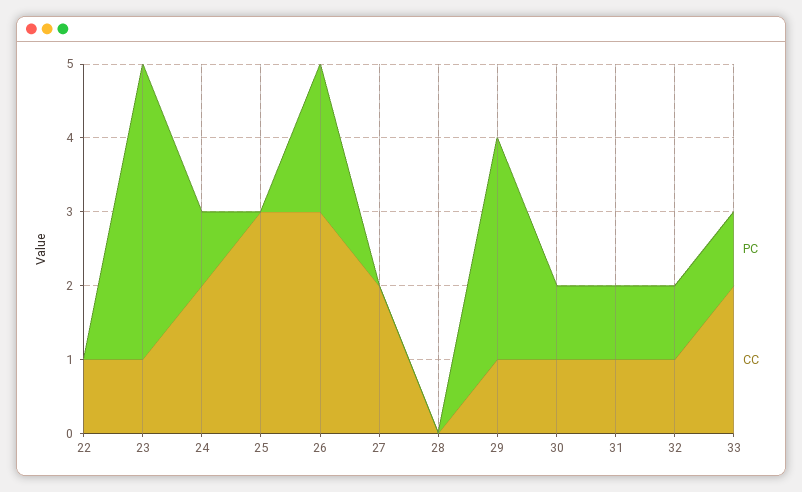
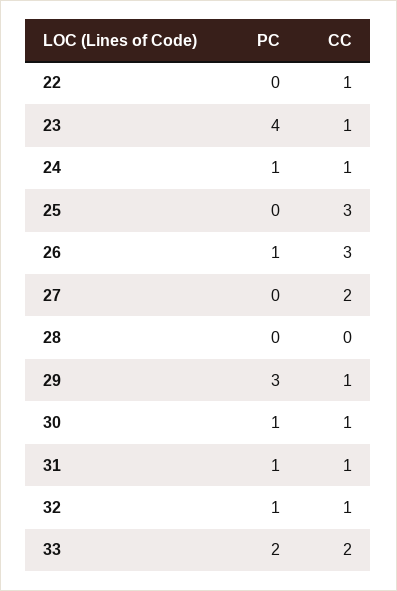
CC, 24: 2 -> 1
PC, 26: 2 -> 1
PC, 33: 1 -> 2

